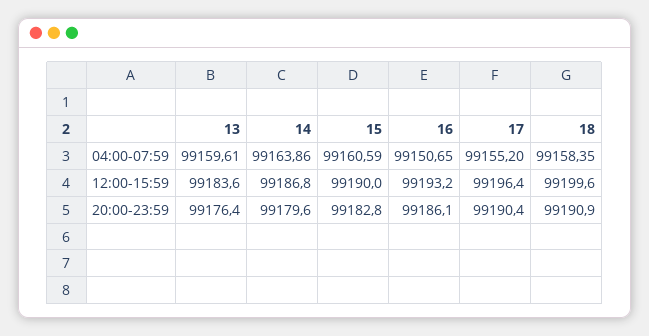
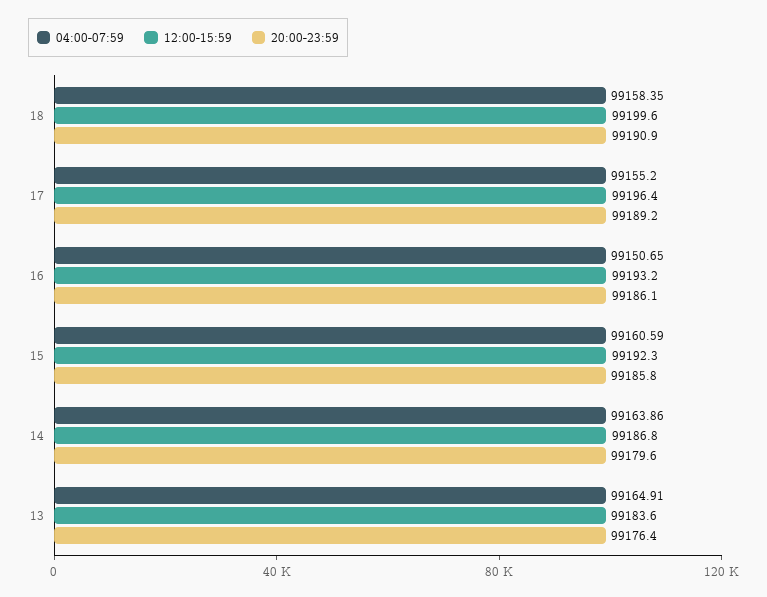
04:00-07:59, 13: 99159.61 -> 99164.91
12:00-15:59, 15: 99190 -> 99192.3
20:00-23:59, 15: 99182.8 -> 99185.8
20:00-23:59, 17: 99190.4 -> 99189.2

